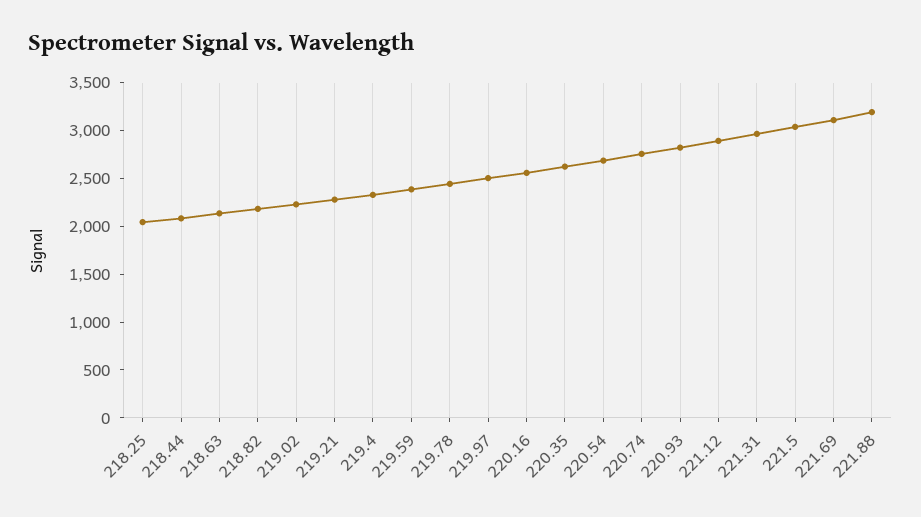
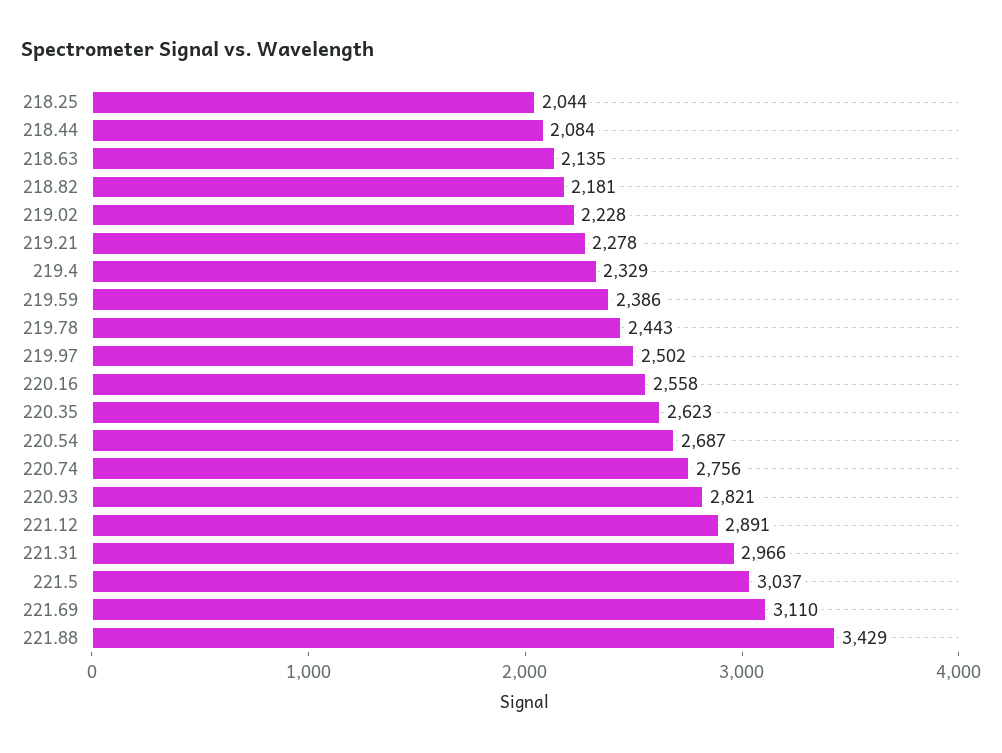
221.88: 3200 -> 3429

